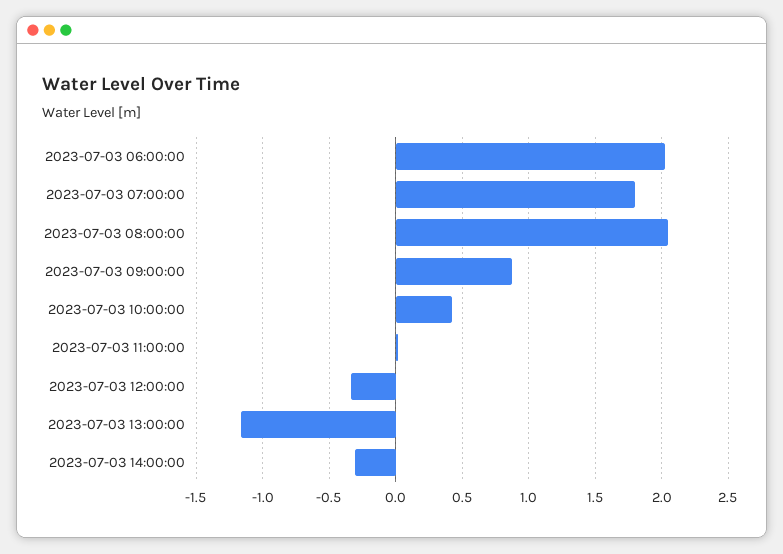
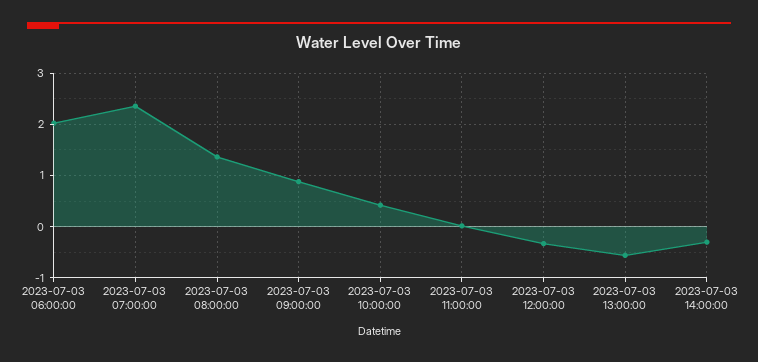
2023-07-03 07:00:00: 1.8 -> 2.4
2023-07-03 08:00:00: 2.05 -> 1.4
2023-07-03 13:00:00: -1.15 -> -0.6

